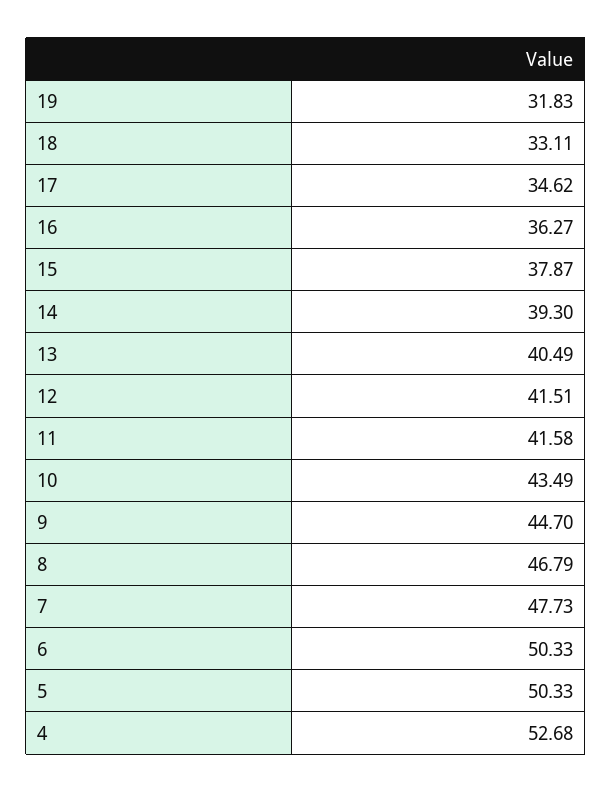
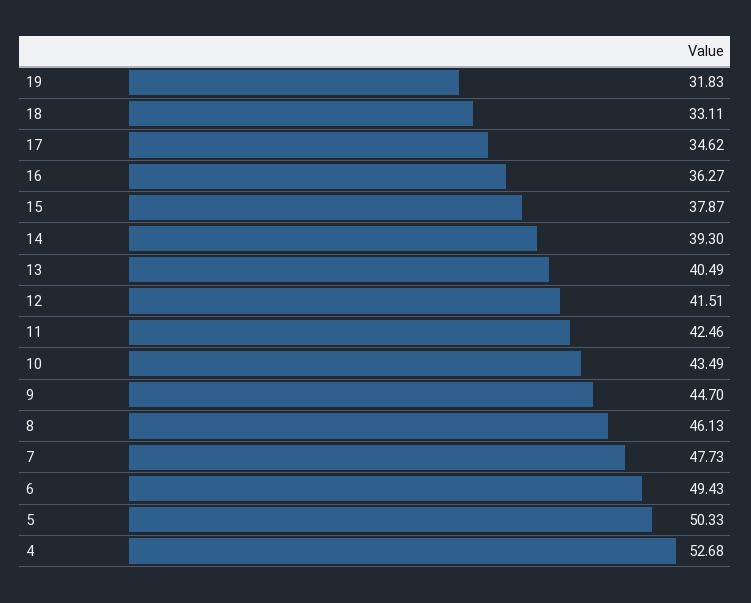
11: 41.58 -> 42.46
8: 46.79 -> 46.13
6: 50.33 -> 49.43

